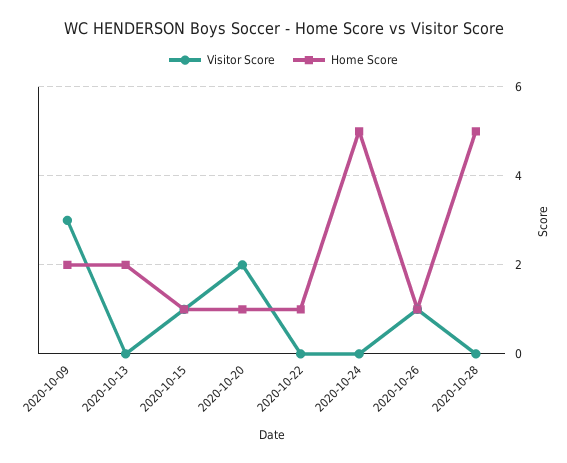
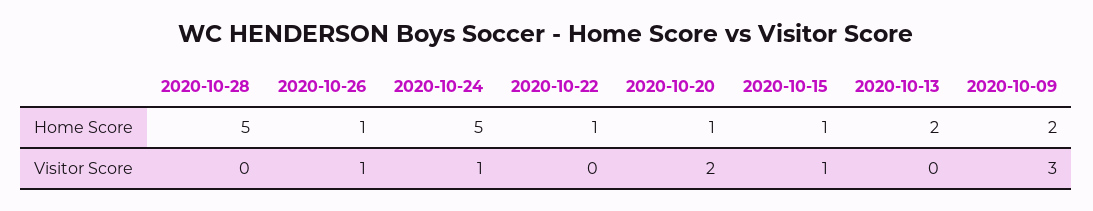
Visitor Score, 2020-10-24: 0 -> 1

